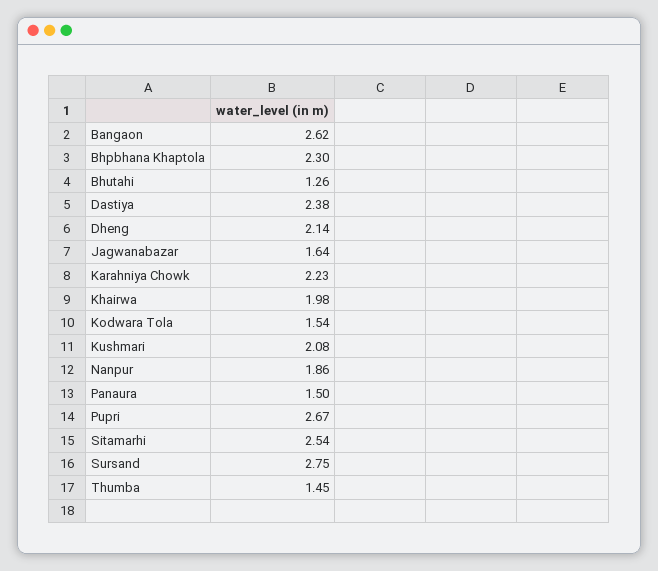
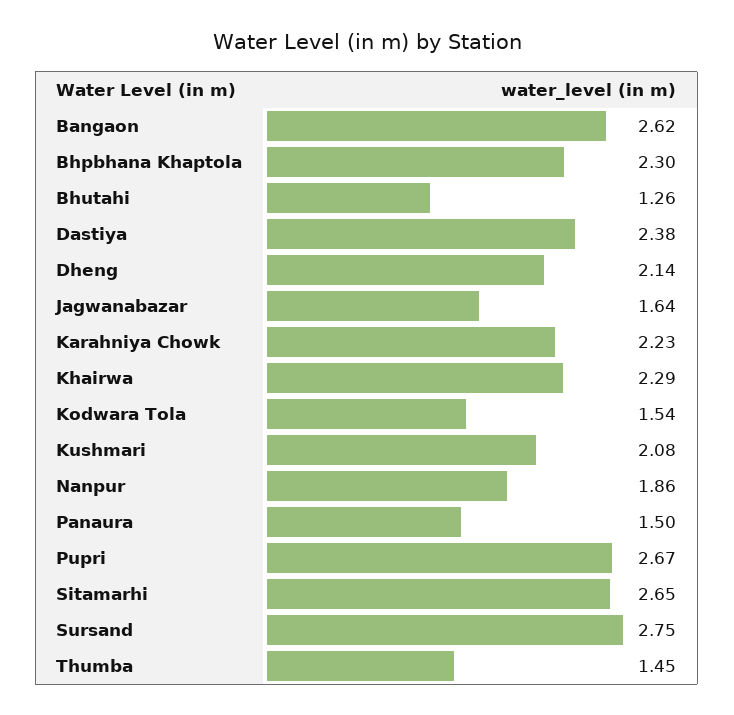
Khairwa: 1.98 -> 2.29
Sitamarhi: 2.54 -> 2.65

